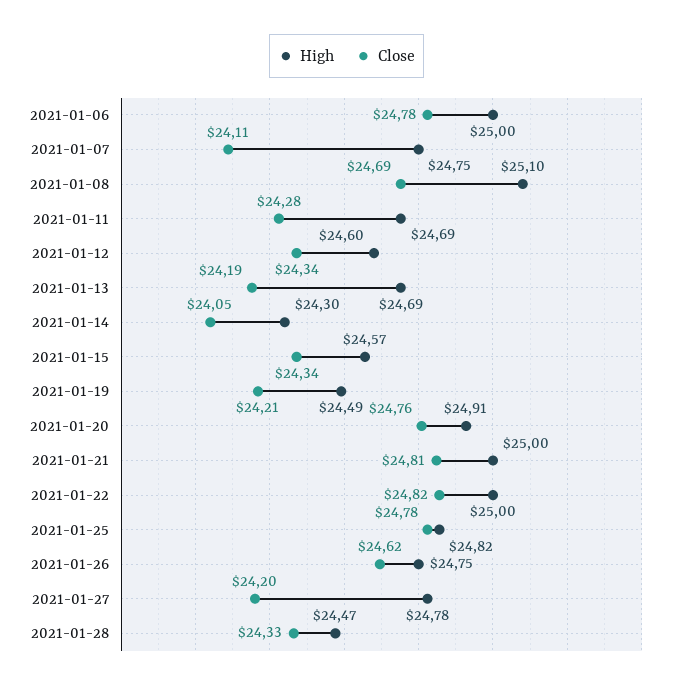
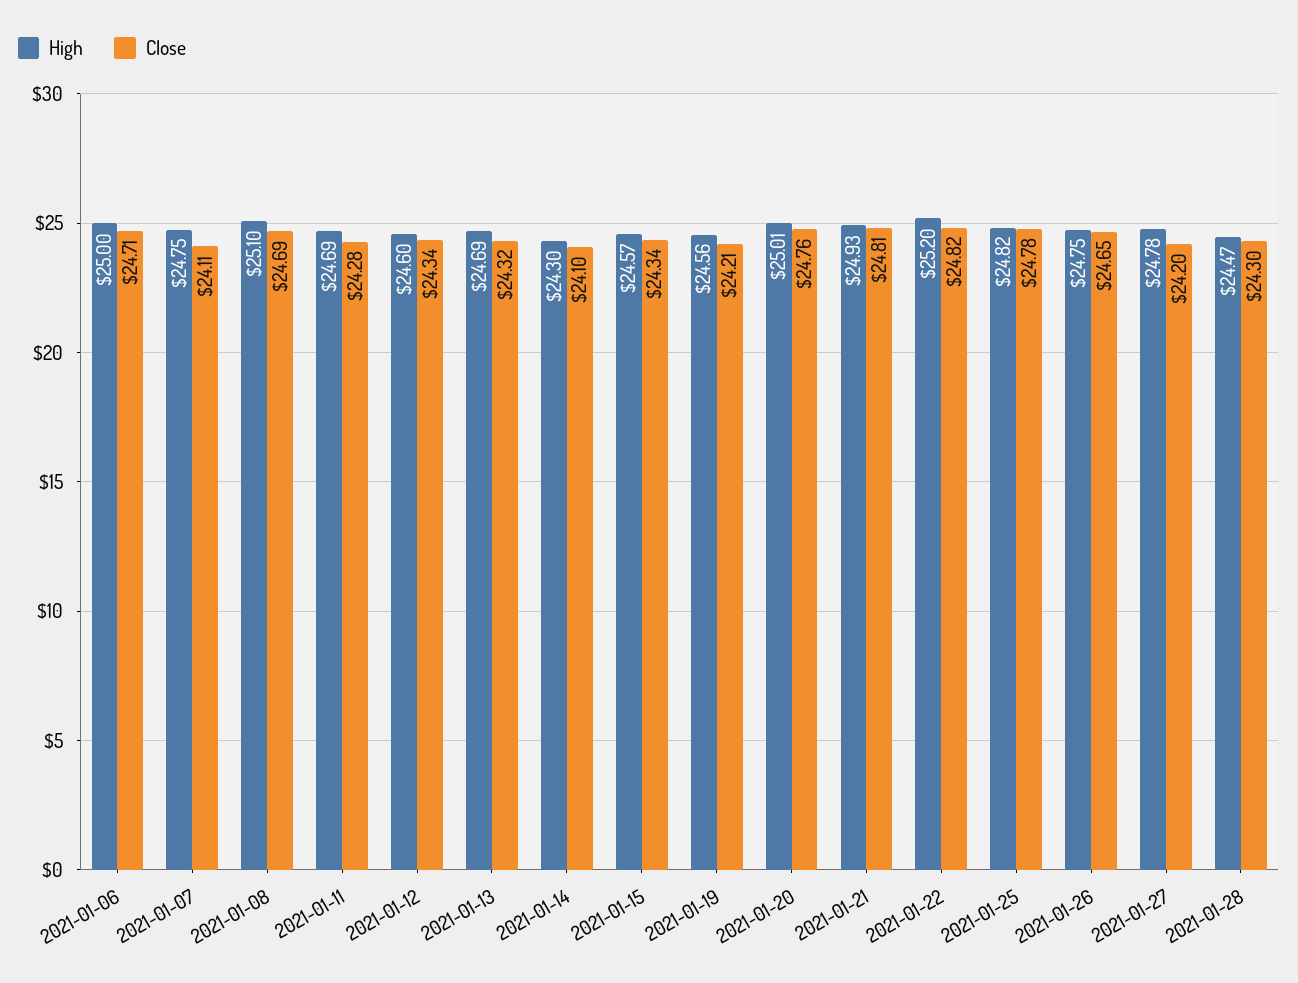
Close, 2021-01-06: 24.78 -> 24.71
Close, 2021-01-13: 24.19 -> 24.32
Close, 2021-01-14: 24.05 -> 24.1
High, 2021-01-19: 24.49 -> 24.56
High, 2021-01-20: 24.91 -> 25.01
High, 2021-01-21: 25 -> 24.93
High, 2021-01-22: 25 -> 25.2
Close, 2021-01-26: 24.62 -> 24.65
Close, 2021-01-28: 24.33 -> 24.3

